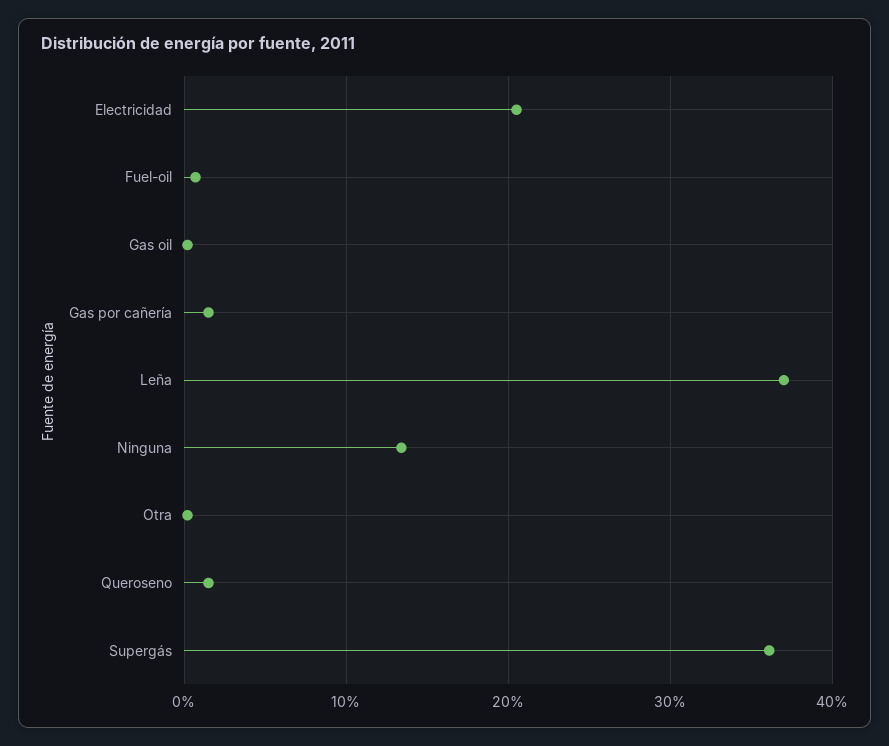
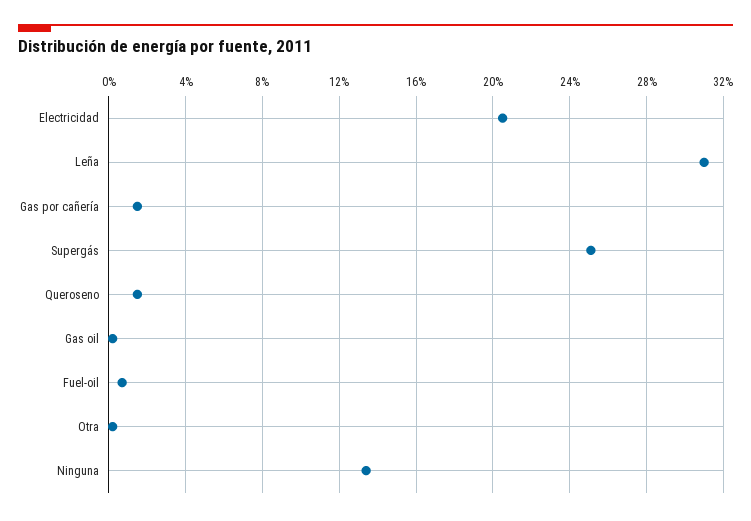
Leña: 37 -> 31
Supergás: 36 -> 25

